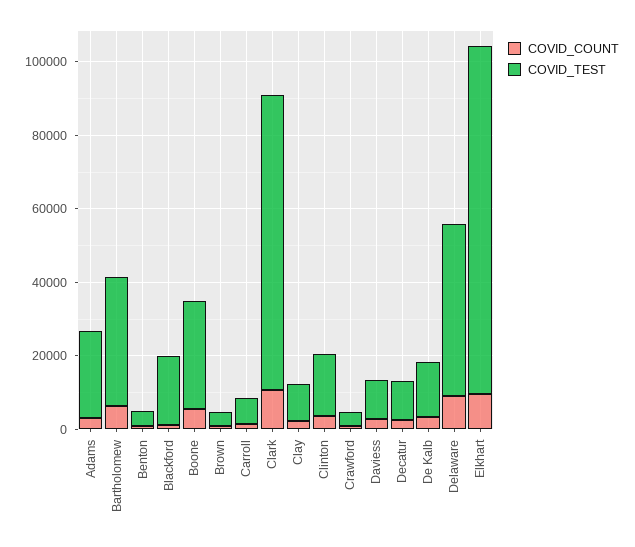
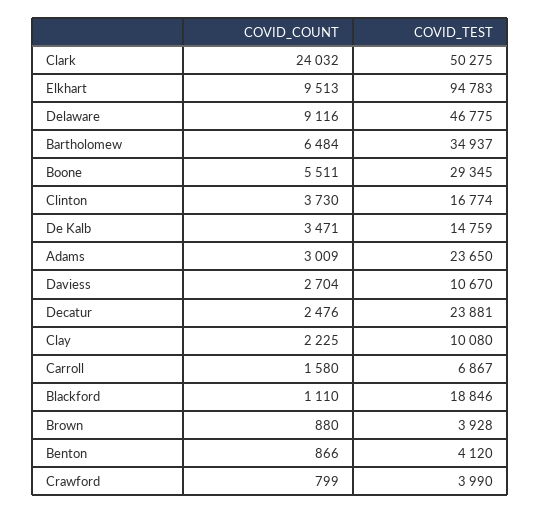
COVID_COUNT, Clark: 10000 -> 24032
COVID_TEST, Clark: 80000 -> 50275
COVID_TEST, Decatur: 10000 -> 23881

